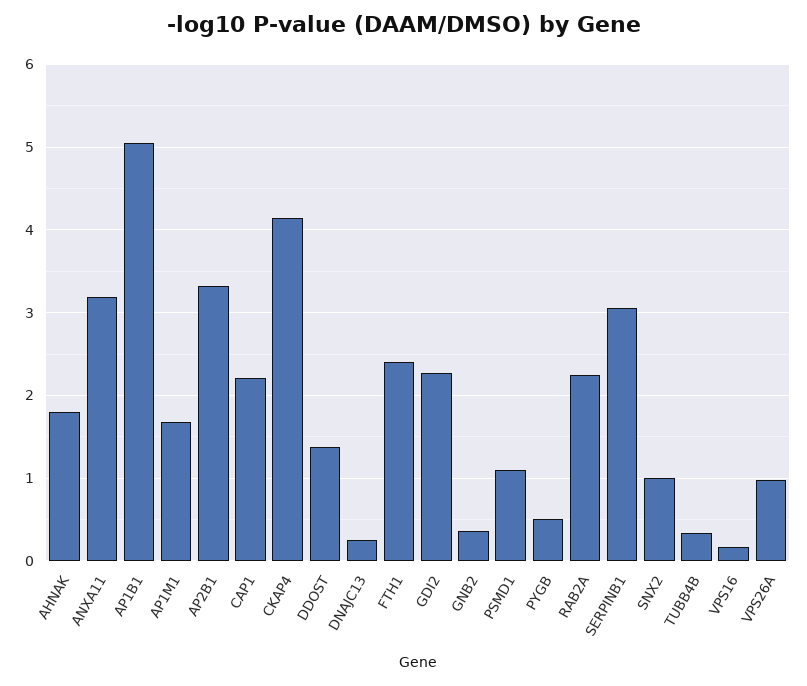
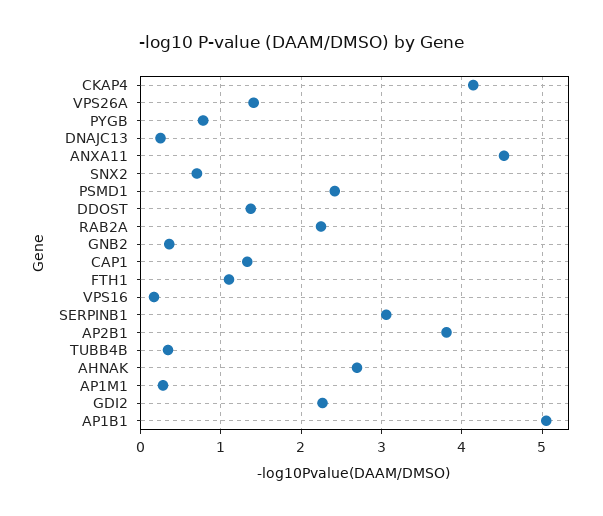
AHNAK: 1.8 -> 2.7
ANXA11: 3.2 -> 4.5
AP1M1: 1.7 -> 0.3
AP2B1: 3.3 -> 3.8
CAP1: 2.2 -> 1.3
FTH1: 2.4 -> 1.1
PSMD1: 1.1 -> 2.4
PYGB: 0.5 -> 0.8
SNX2: 1 -> 0.7
VPS26A: 1 -> 1.4

